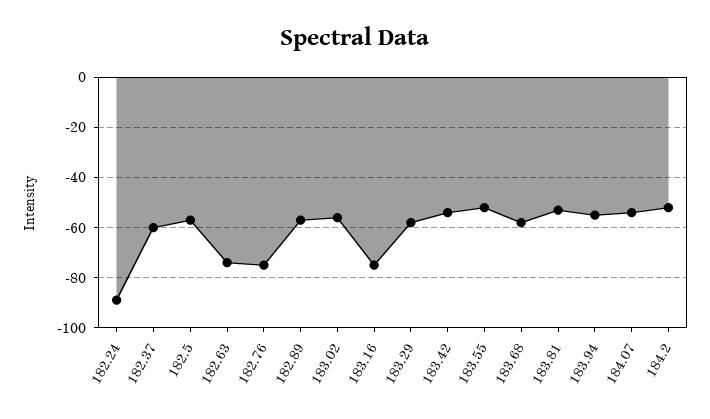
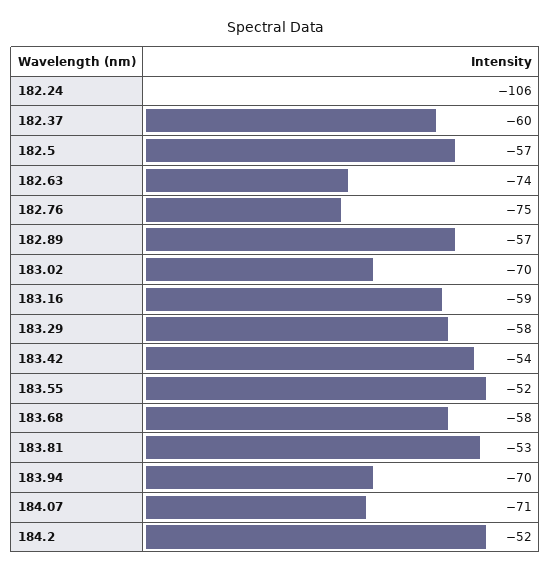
182.24: -90 -> -106
183.02: -55 -> -70
183.16: -75 -> -59
183.94: -55 -> -70
184.07: -55 -> -71

